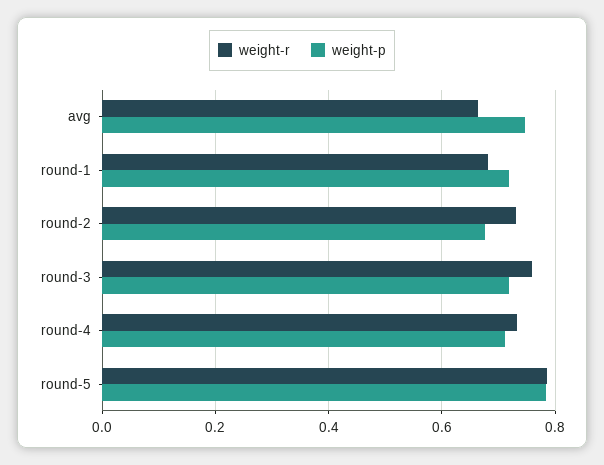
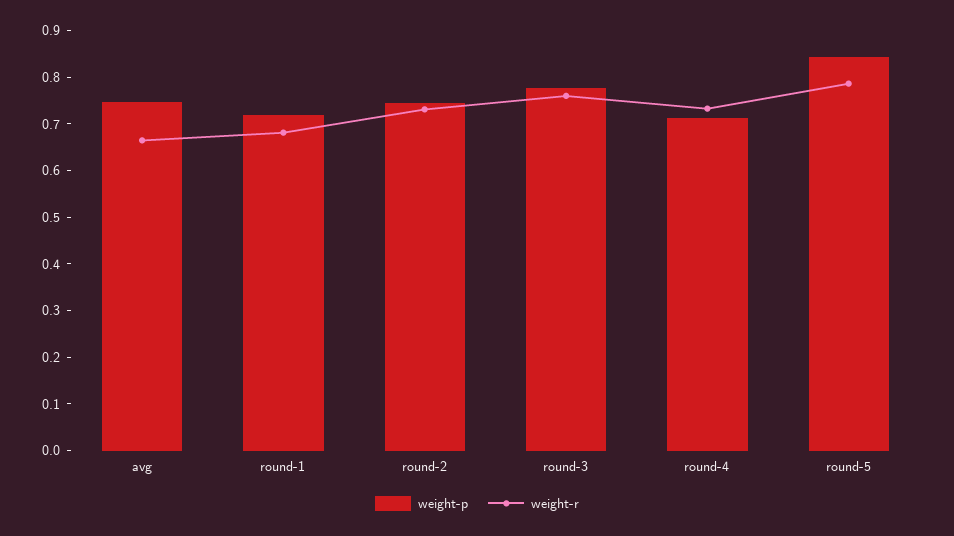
weight-p, round-2: 0.68 -> 0.74
weight-p, round-3: 0.72 -> 0.78
weight-p, round-5: 0.78 -> 0.84

